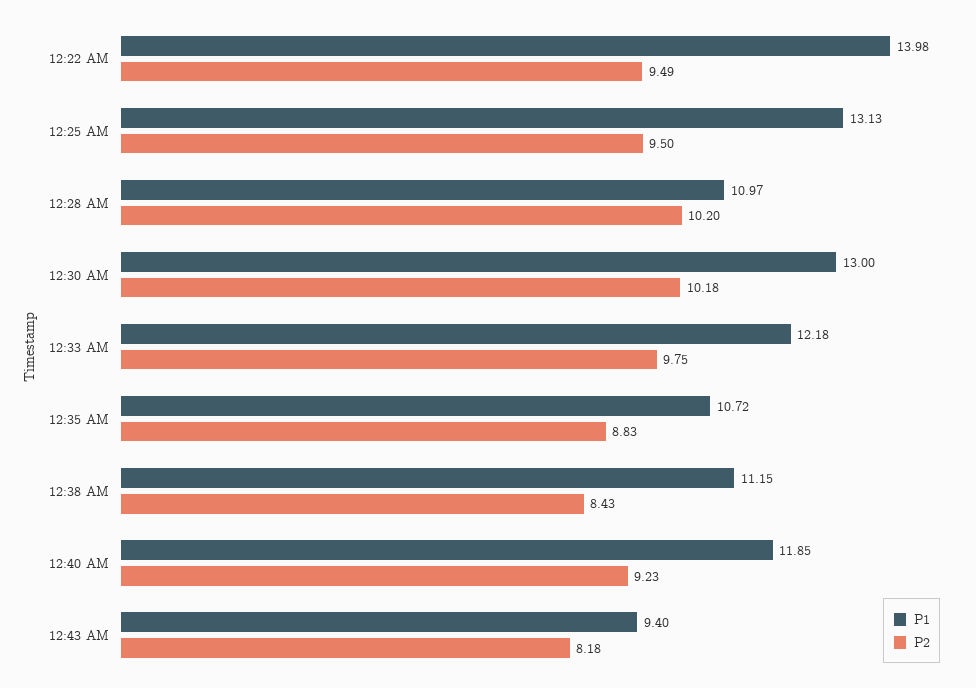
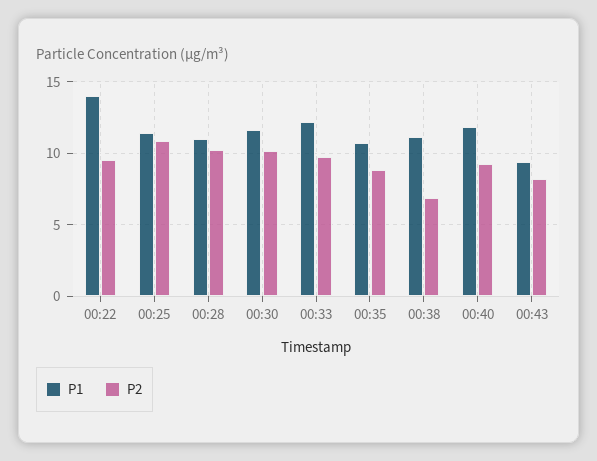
P1, 12:25 AM: 13.13 -> 11.5
P2, 12:25 AM: 9.5 -> 11
P1, 12:30 AM: 13 -> 11.5
P2, 12:38 AM: 8.43 -> 7

